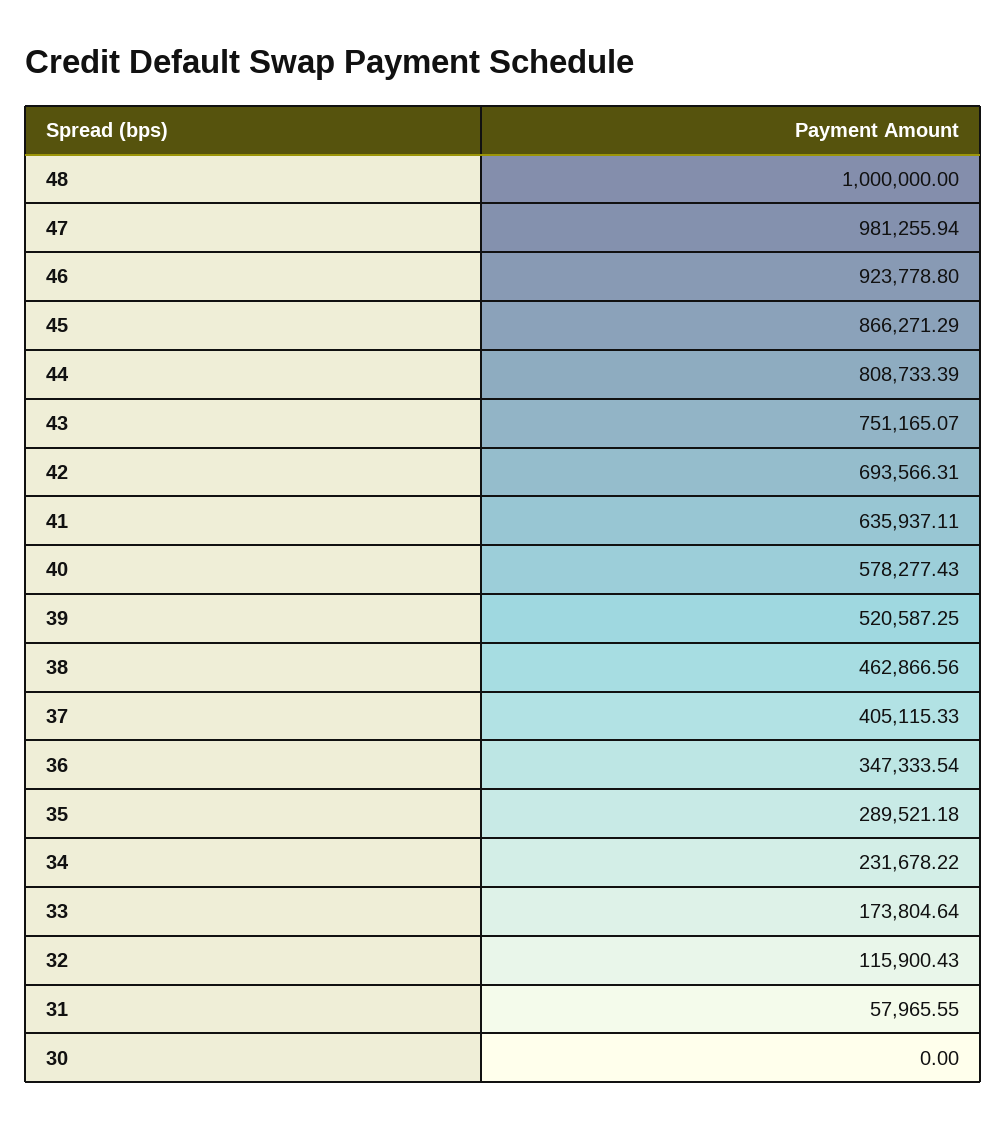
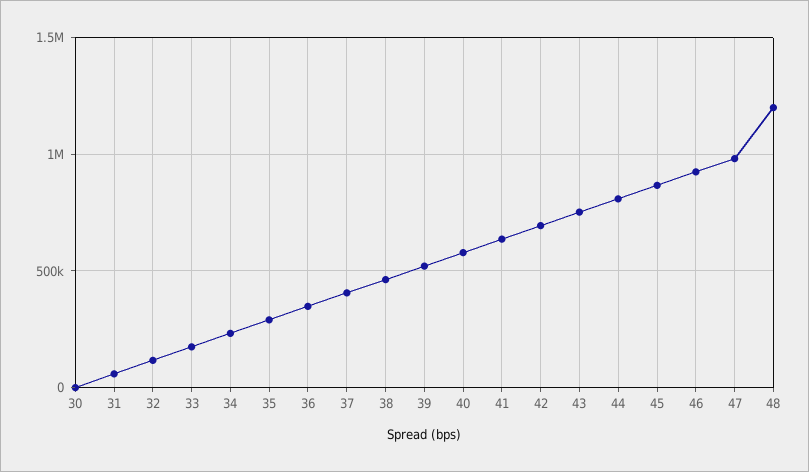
48: 1000000 -> 1200000

